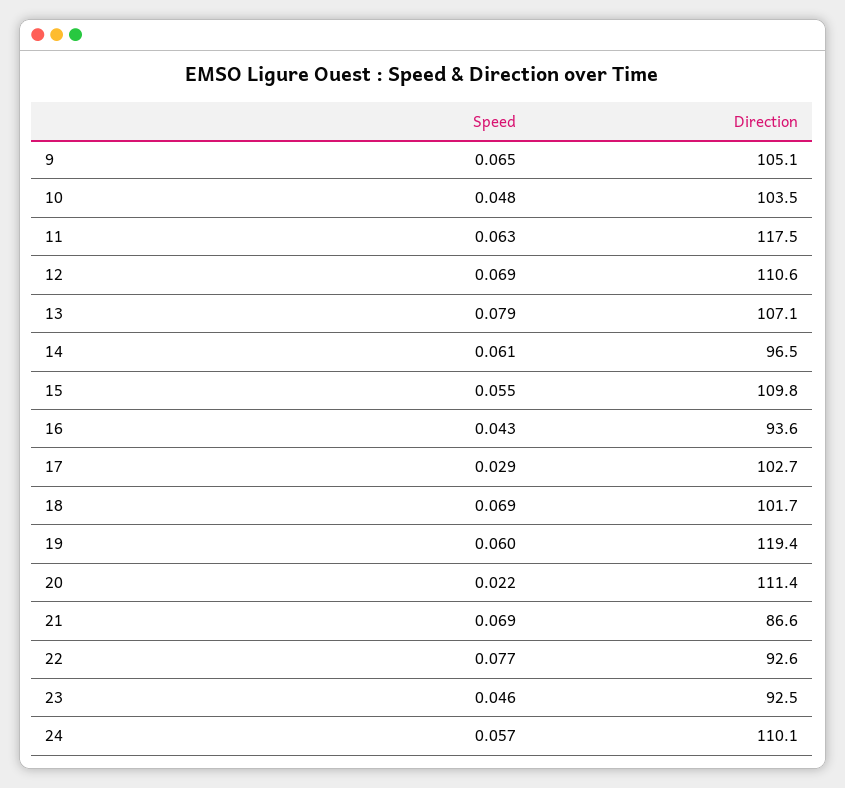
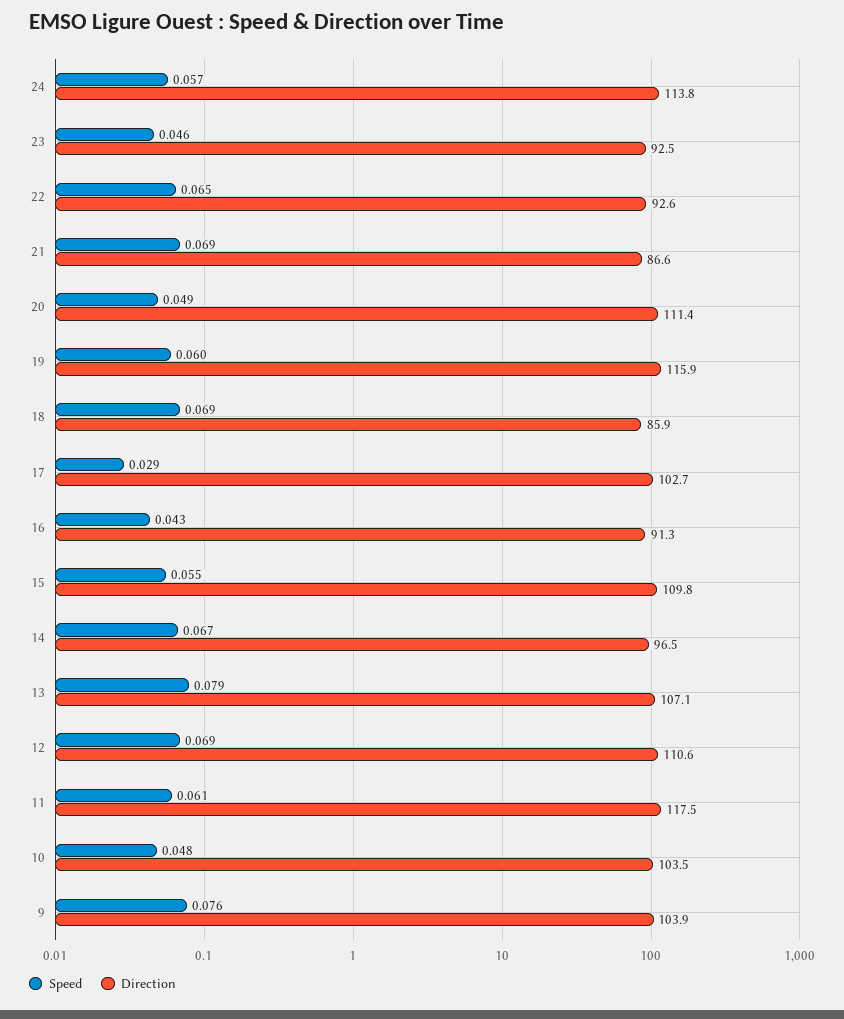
Speed, 9: 0.065 -> 0.076
Direction, 9: 105.1 -> 103.9
Speed, 11: 0.063 -> 0.061
Speed, 14: 0.061 -> 0.067
Direction, 16: 93.6 -> 91.3
Direction, 18: 101.7 -> 85.9
Direction, 19: 119.4 -> 115.9
Speed, 20: 0.022 -> 0.049
Speed, 22: 0.077 -> 0.065
Direction, 24: 110.1 -> 113.8

